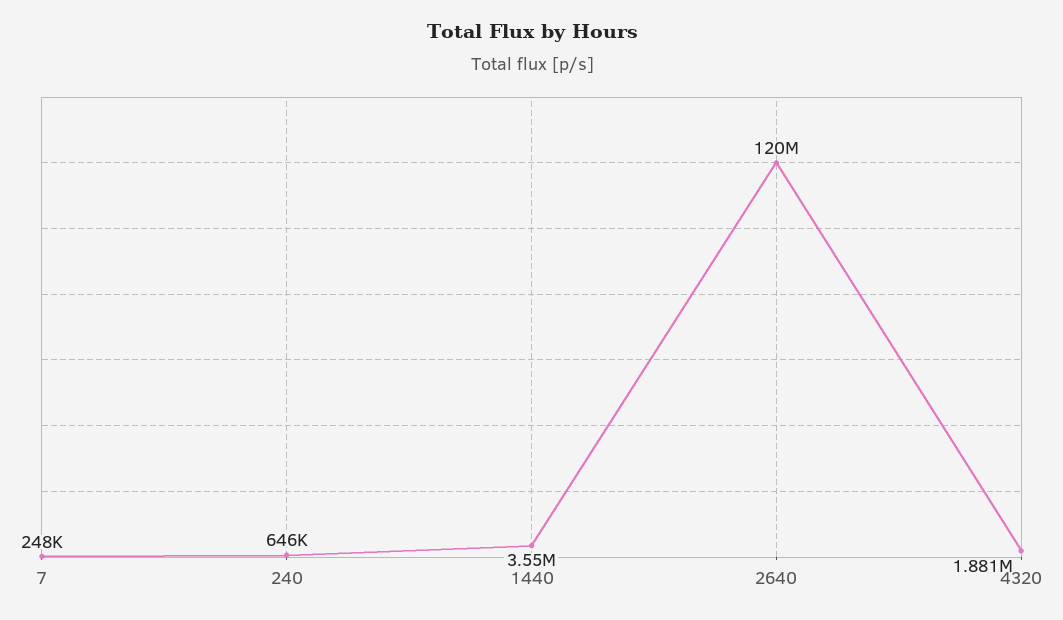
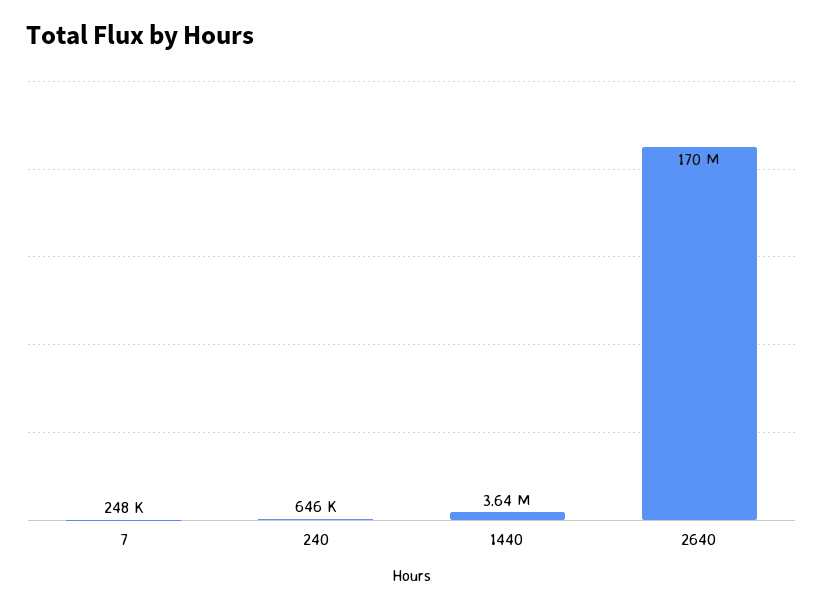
1440: 3550000 -> 3640000
2640: 120000000 -> 170000000
4320: 1881000 -> none

